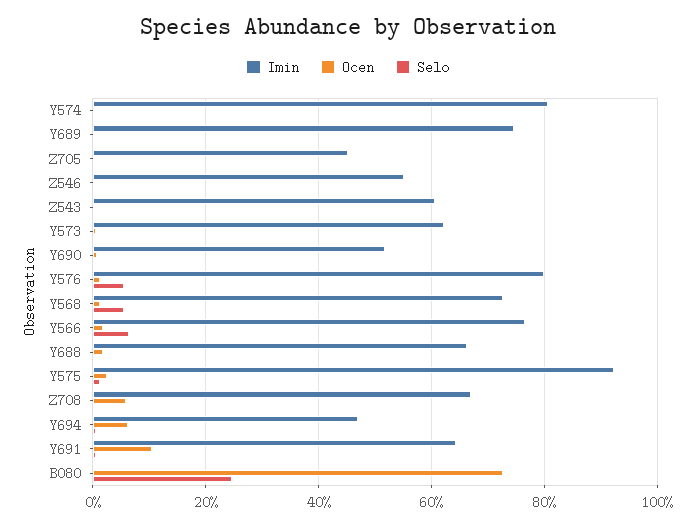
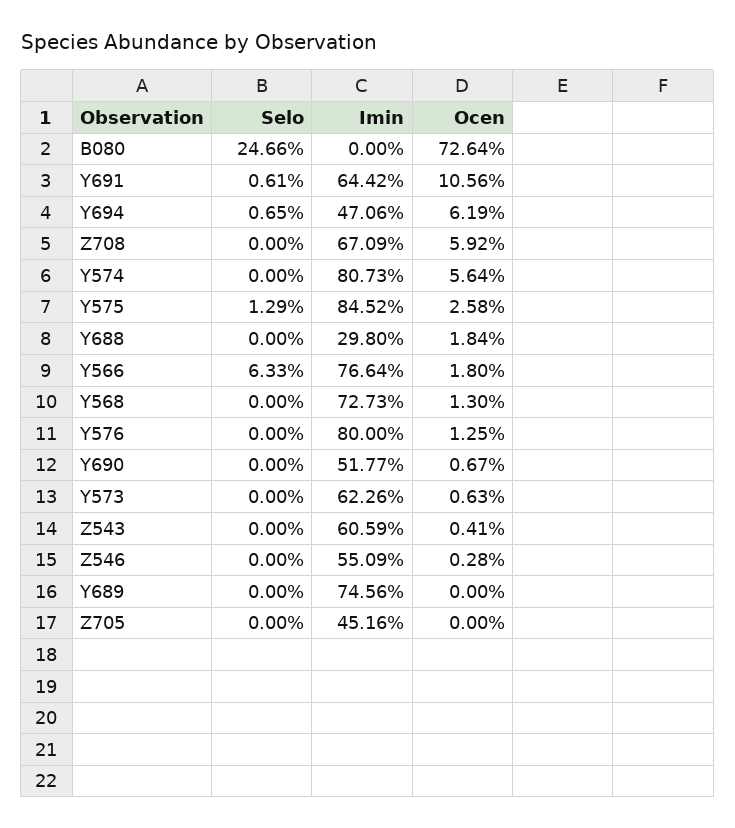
Ocen, Y574: 0 -> 5.64
Selo, Y576: 6 -> 0
Selo, Y568: 6 -> 0
Imin, Y688: 66 -> 29.8
Imin, Y575: 92 -> 84.52

